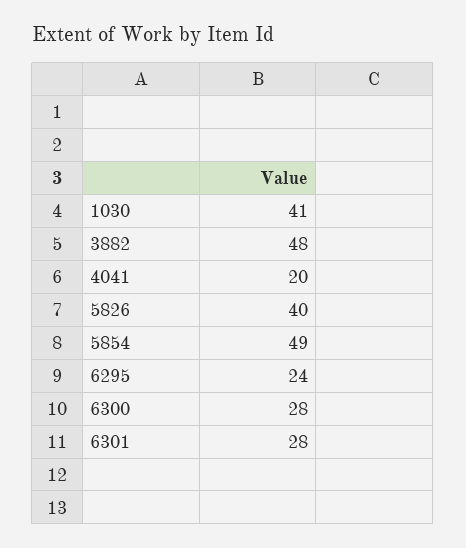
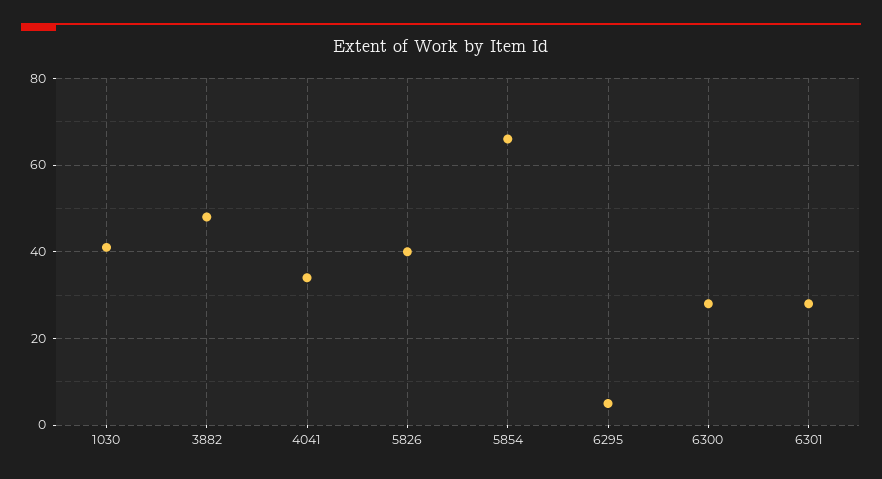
4041: 20 -> 35
5854: 49 -> 65
6295: 24 -> 5

